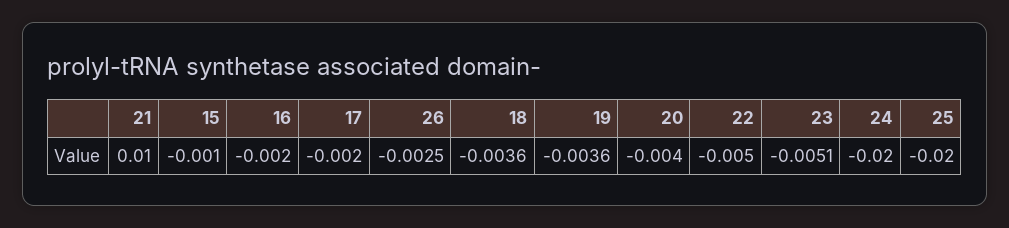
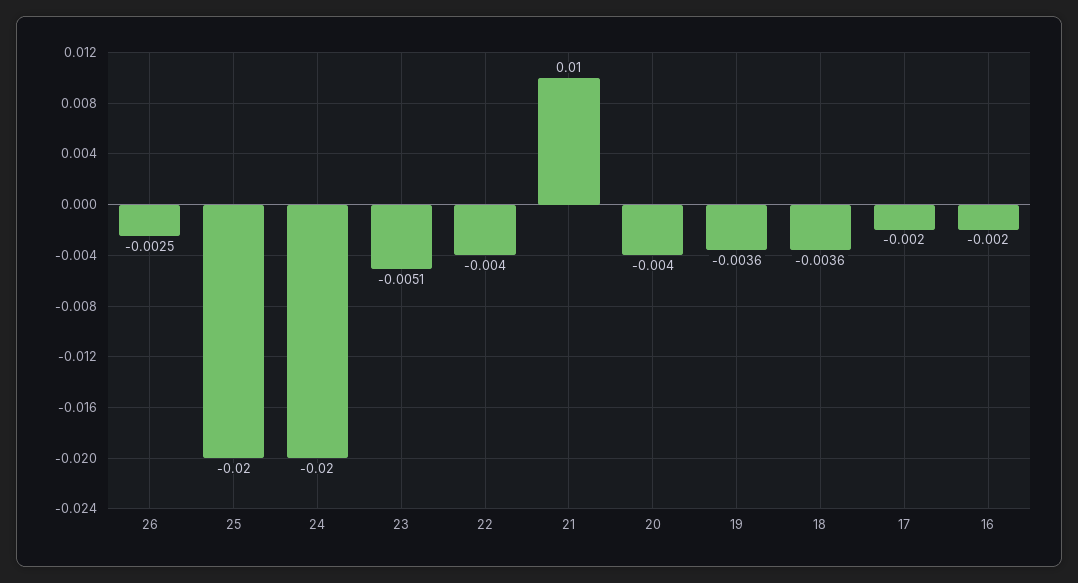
15: -0.001 -> none
22: -0.005 -> -0.004

